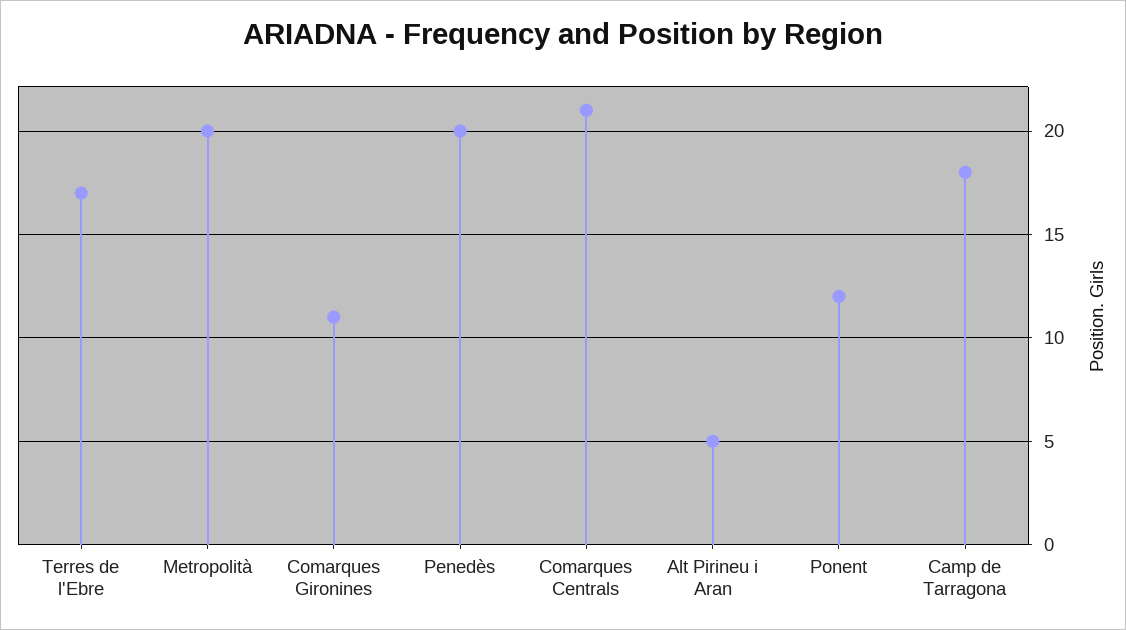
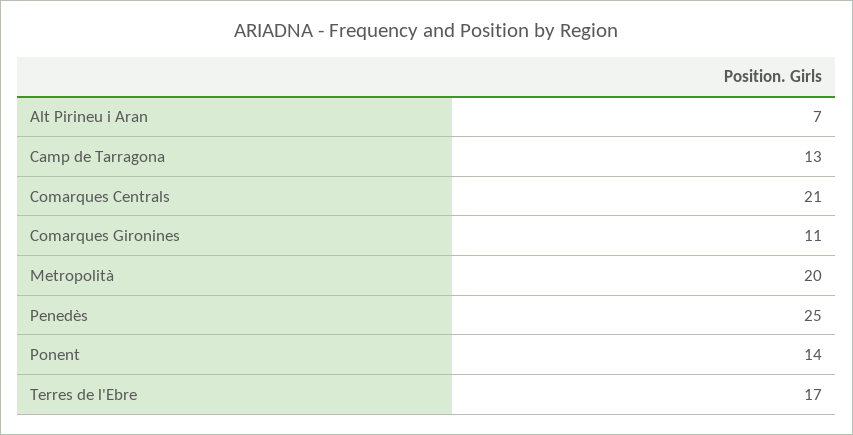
Penedès: 20 -> 25
Alt Pirineu i Aran: 5 -> 7
Ponent: 12 -> 14
Camp de Tarragona: 18 -> 13

